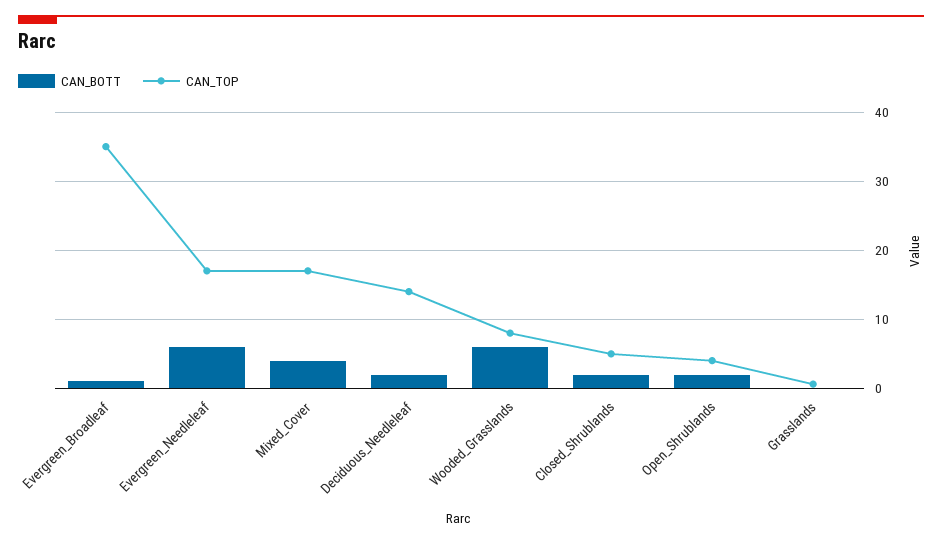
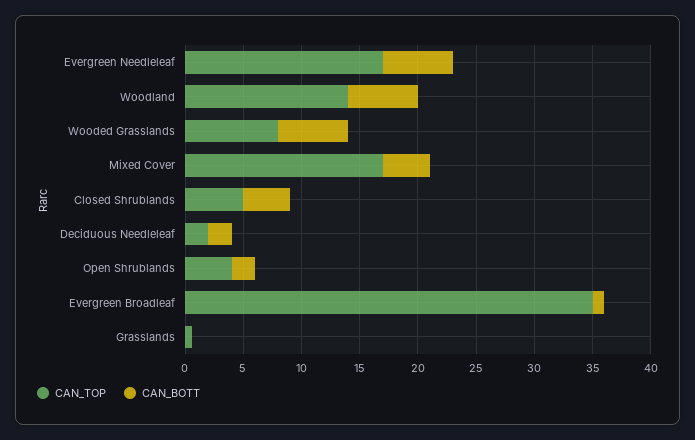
CAN_TOP, Deciduous_Needleleaf: 14 -> 2
CAN_BOTT, Closed_Shrublands: 2 -> 4
CAN_TOP, Woodland: none -> 14
CAN_BOTT, Woodland: none -> 6

